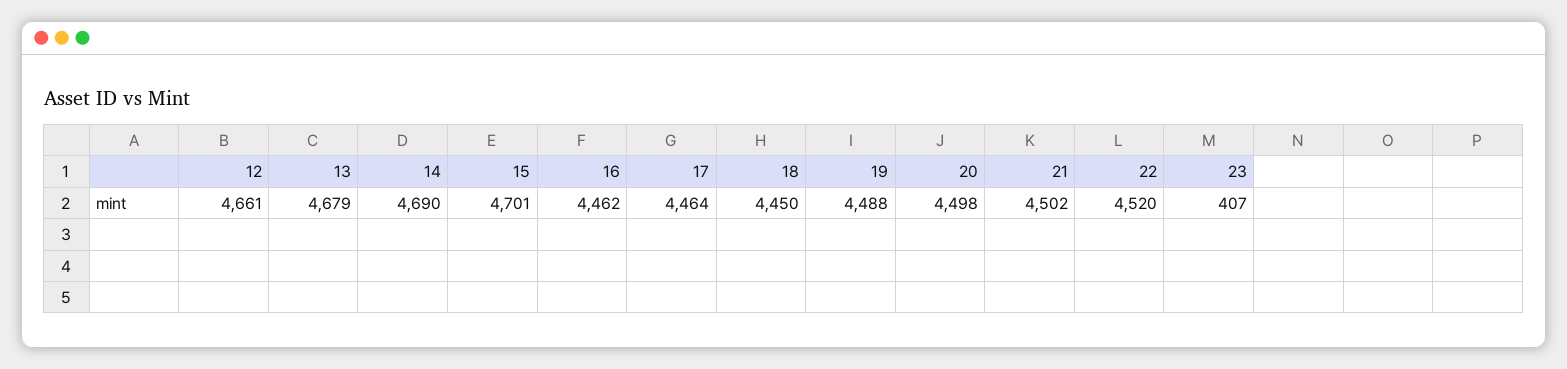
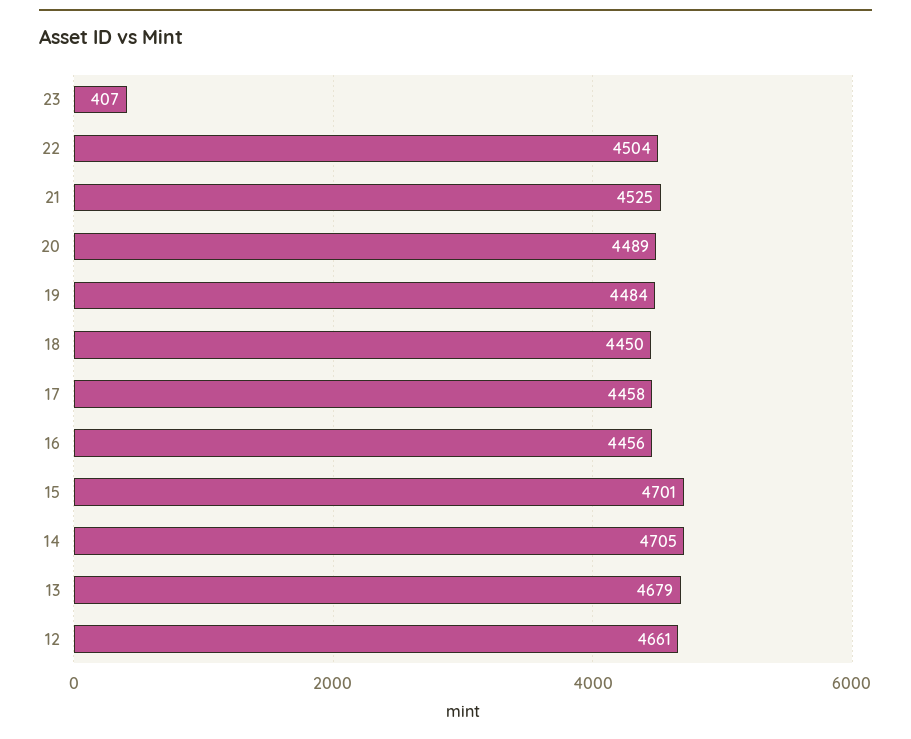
14: 4690 -> 4705
16: 4462 -> 4456
17: 4464 -> 4458
19: 4488 -> 4484
20: 4498 -> 4489
21: 4502 -> 4525
22: 4520 -> 4504

